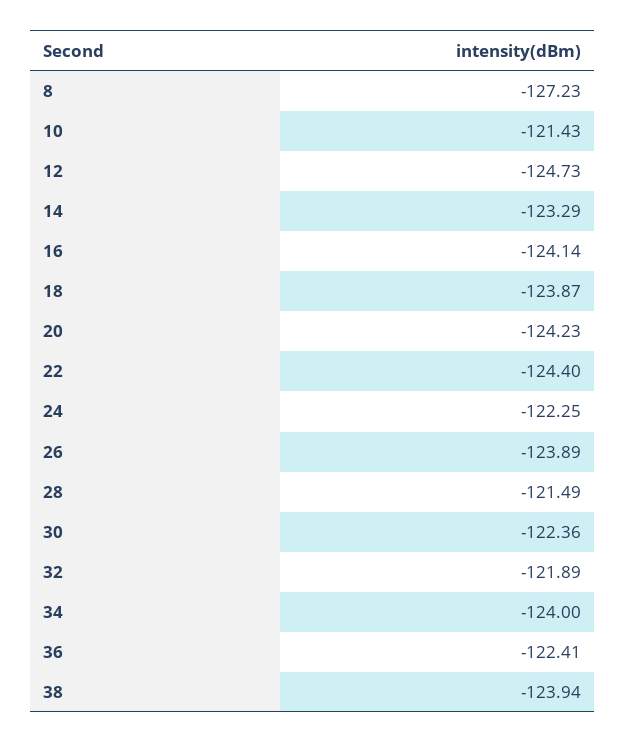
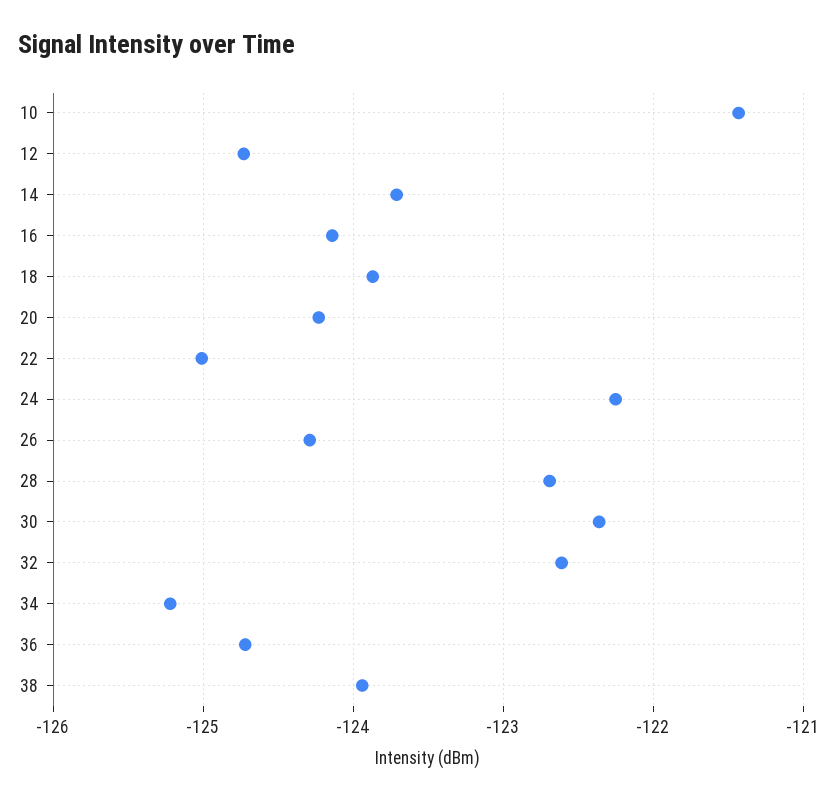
8: -127.23 -> none
14: -123.29 -> -123.7
22: -124.4 -> -125
26: -123.89 -> -124.3
28: -121.49 -> -122.7
32: -121.89 -> -122.6
34: -124 -> -125.2
36: -122.41 -> -124.7

